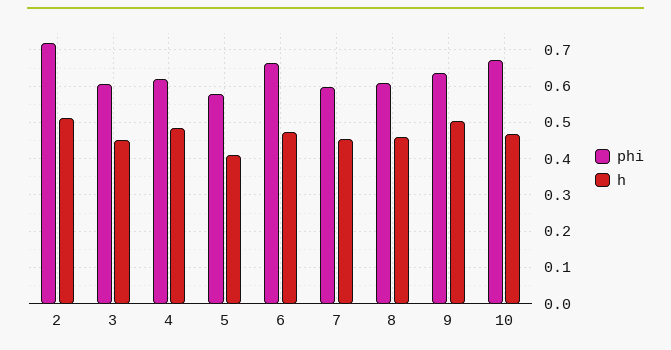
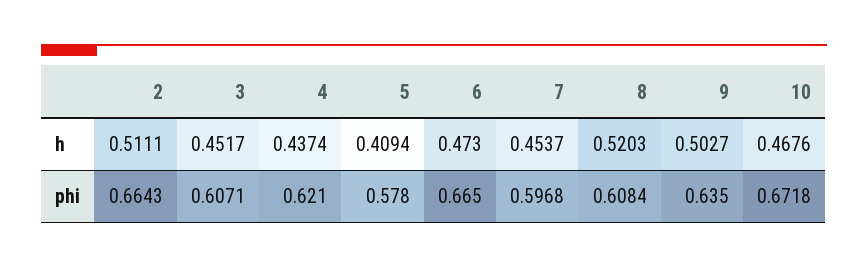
phi, 2: 0.72 -> 0.6643
h, 4: 0.48 -> 0.4374
h, 8: 0.46 -> 0.5203

